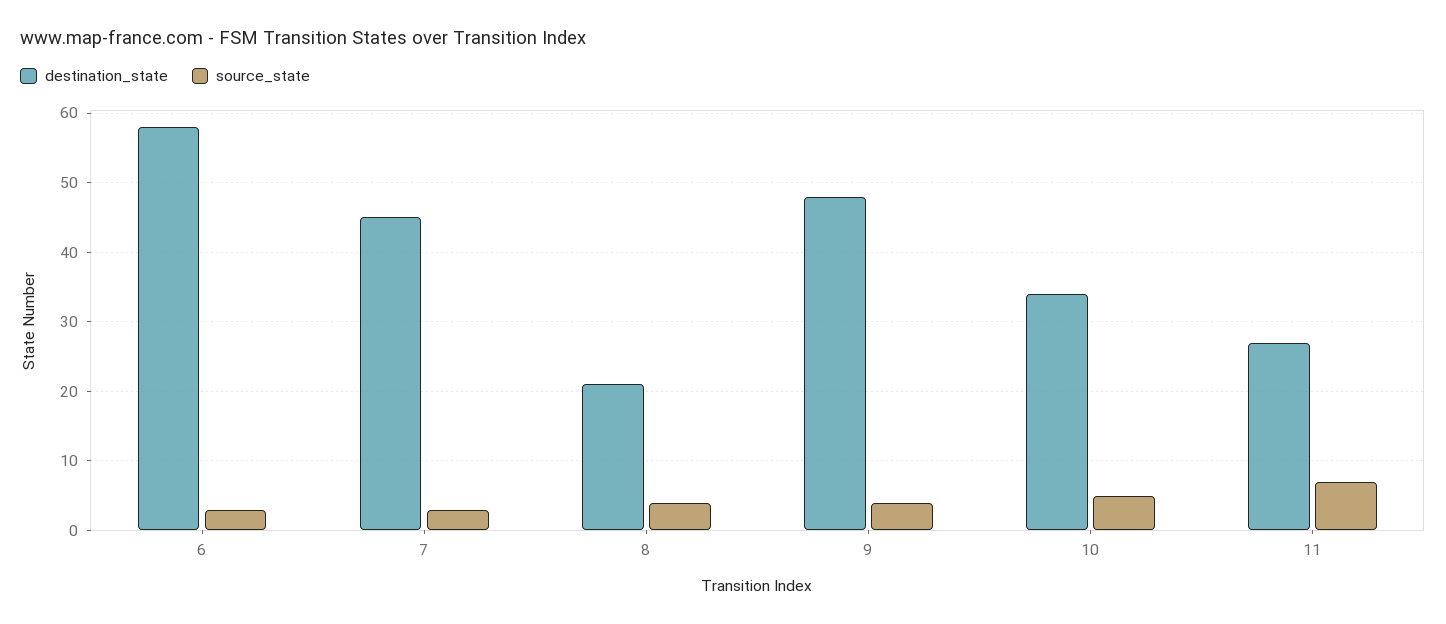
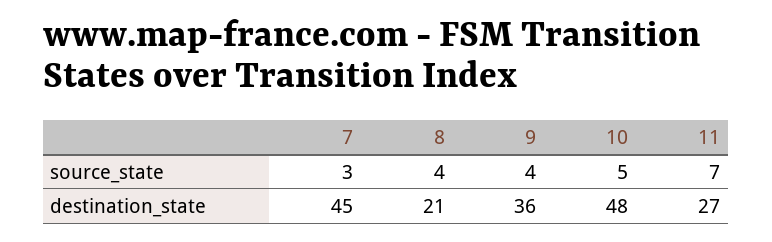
destination_state, 6: 58 -> none
source_state, 6: 3 -> none
destination_state, 9: 48 -> 36
destination_state, 10: 34 -> 48

